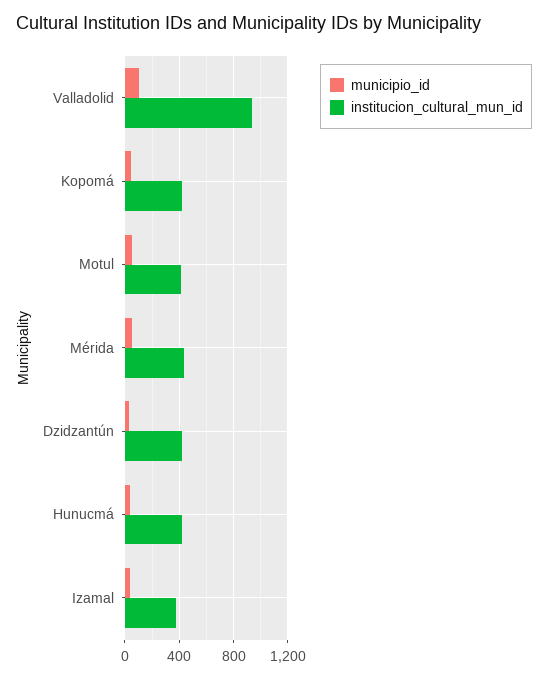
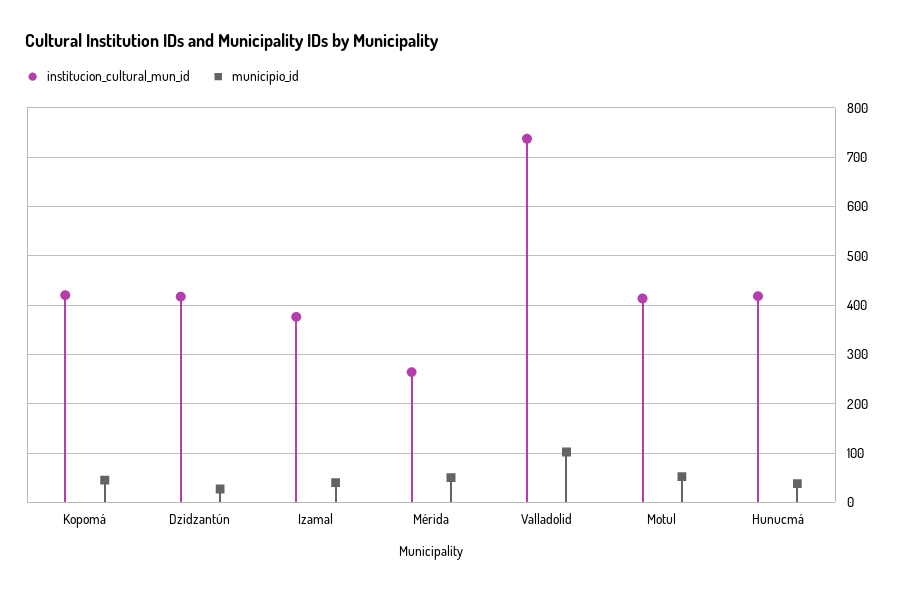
institucion_cultural_mun_id, Valladolid: 950 -> 740
institucion_cultural_mun_id, Mérida: 450 -> 260

